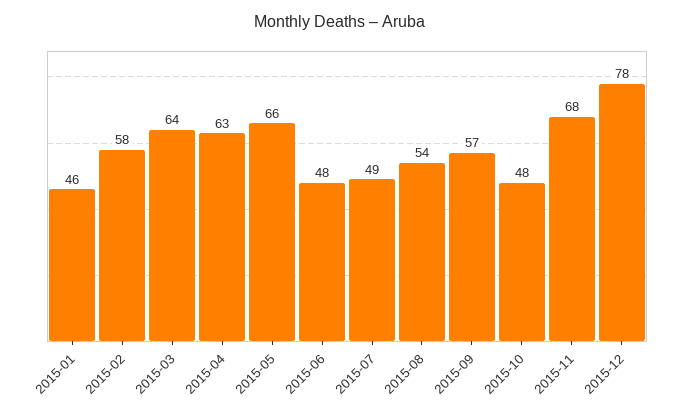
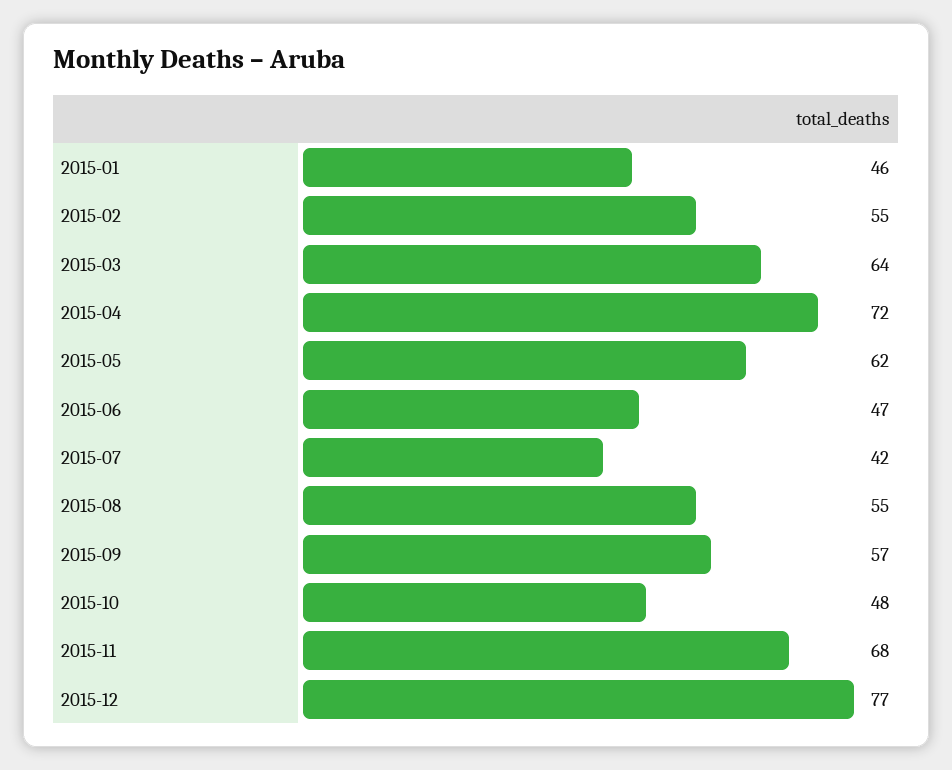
2015-02: 58 -> 55
2015-04: 63 -> 72
2015-05: 66 -> 62
2015-06: 48 -> 47
2015-07: 49 -> 42
2015-08: 54 -> 55
2015-12: 78 -> 77

